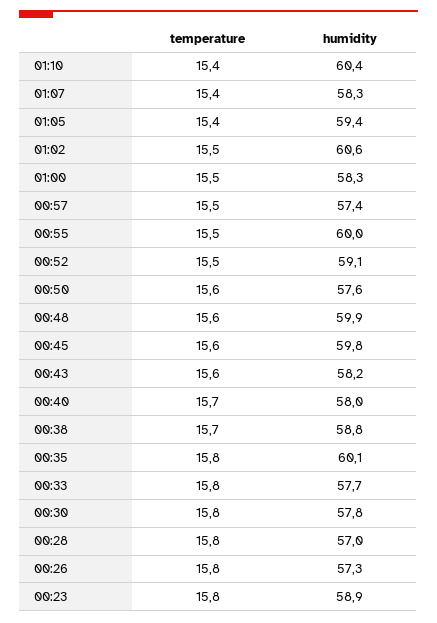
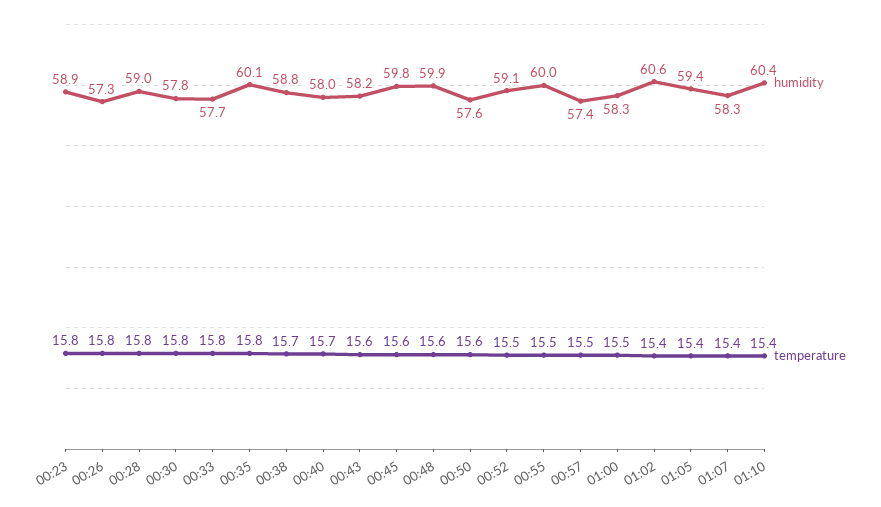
temperature, 01:02: 15.5 -> 15.4
humidity, 00:28: 57 -> 59

